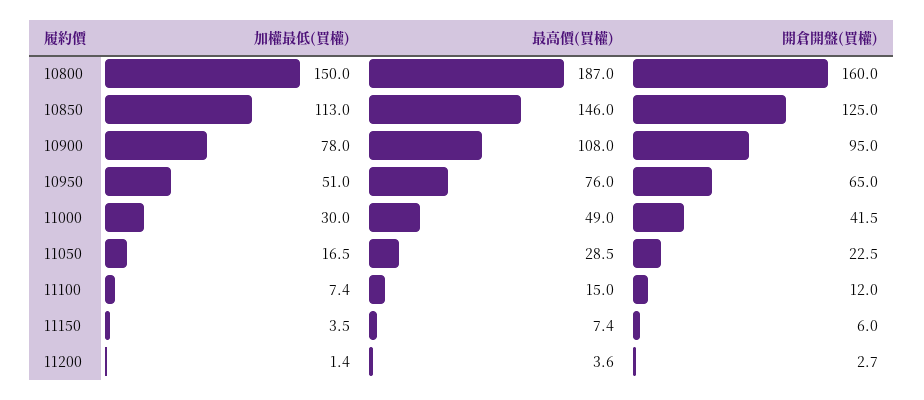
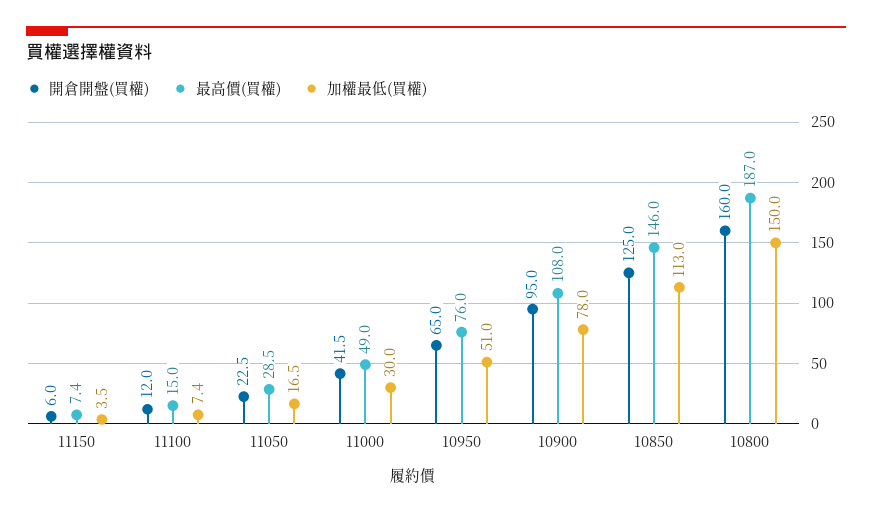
加權最低(買權), 11200: 1.4 -> none
最高價(買權), 11200: 3.6 -> none
開倉開盤(買權), 11200: 2.7 -> none

